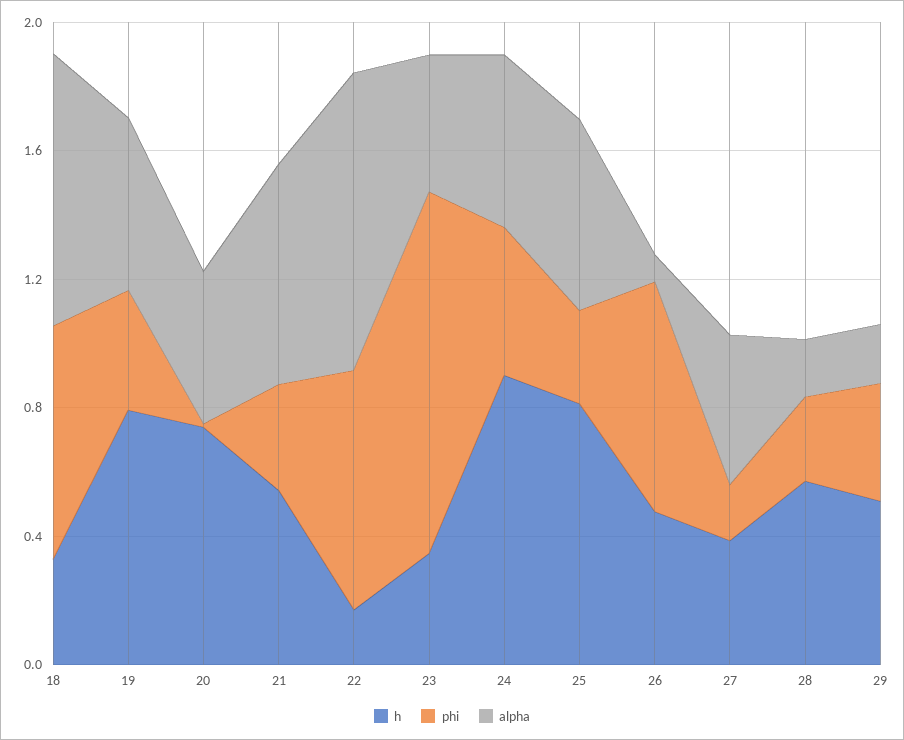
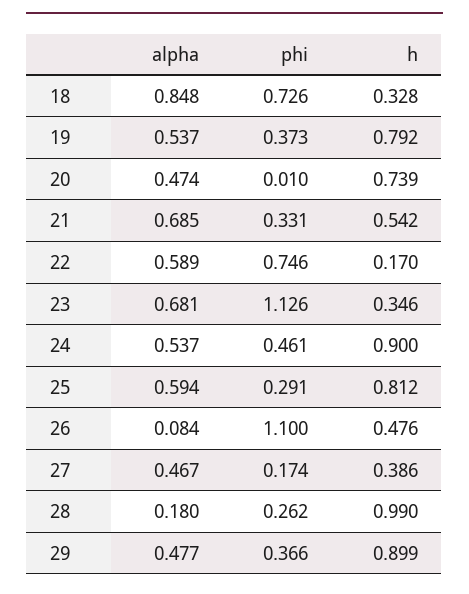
alpha, 22: 0.9 -> 0.589
alpha, 23: 0.4 -> 0.681
phi, 26: 0.7 -> 1.1
h, 28: 0.6 -> 0.99
h, 29: 0.5 -> 0.899
alpha, 29: 0.2 -> 0.477

